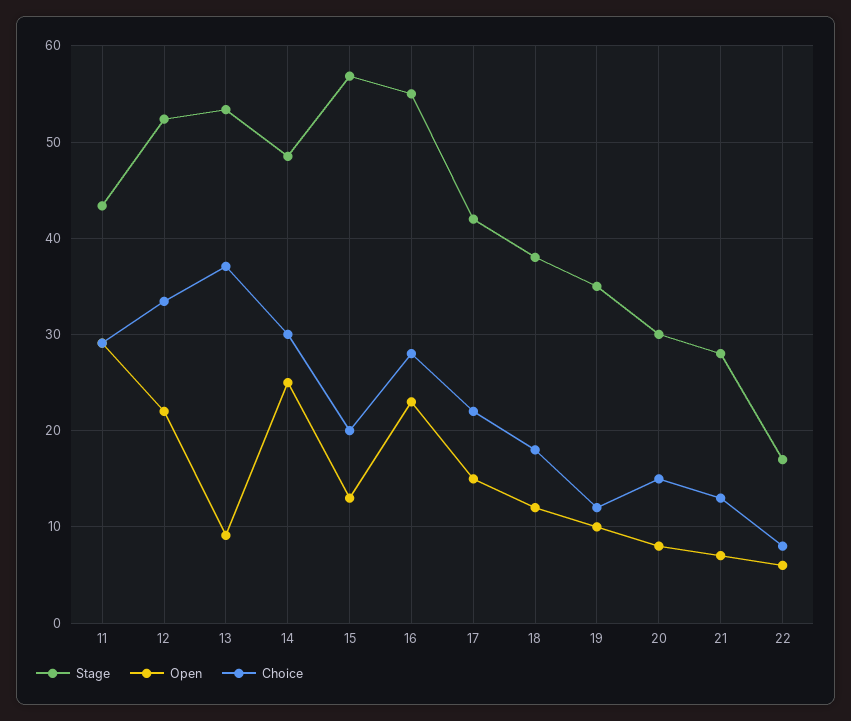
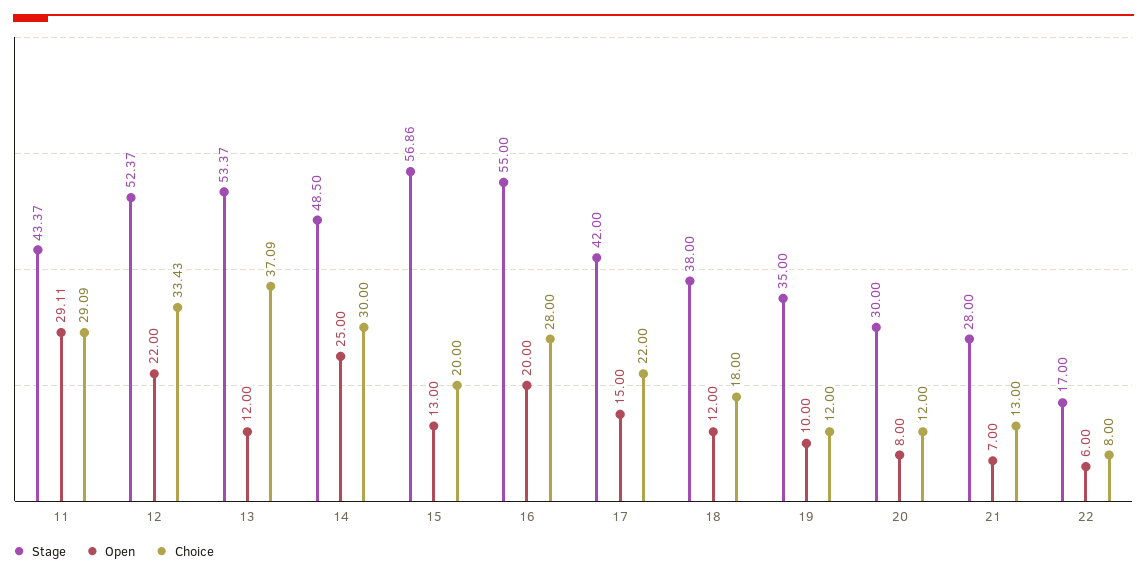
Open, 13: 9 -> 12
Open, 16: 23 -> 20
Choice, 20: 15 -> 12

